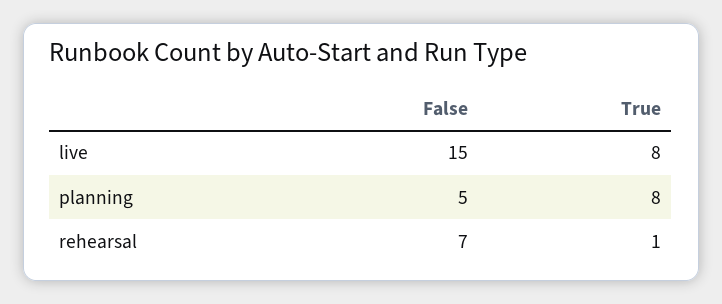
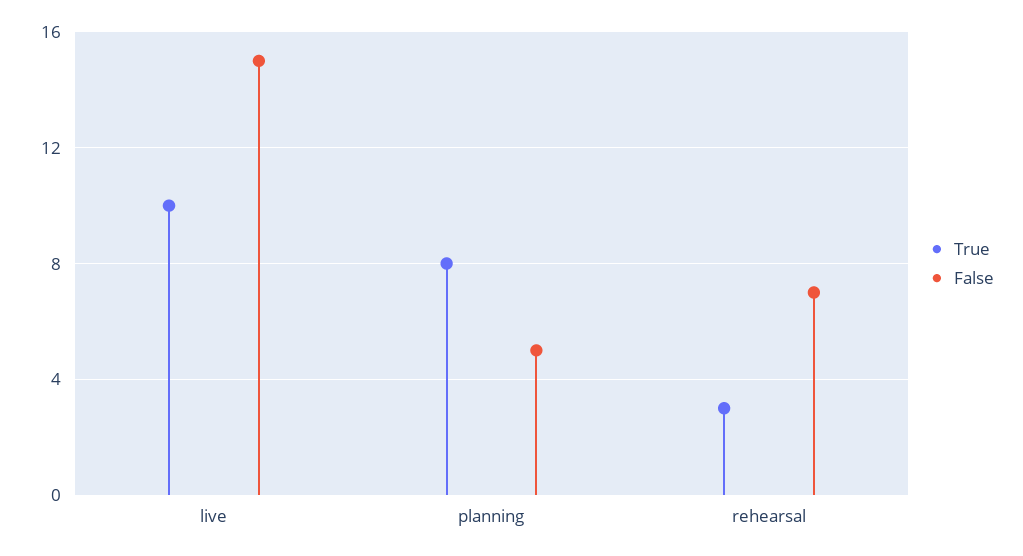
True, live: 8 -> 10
True, rehearsal: 1 -> 3

